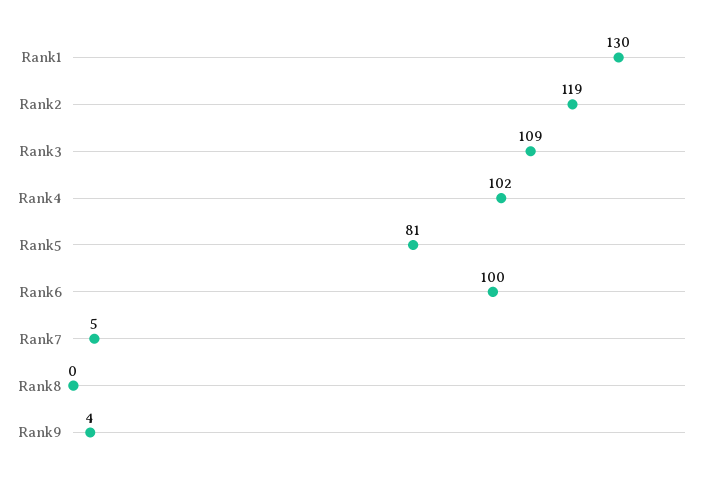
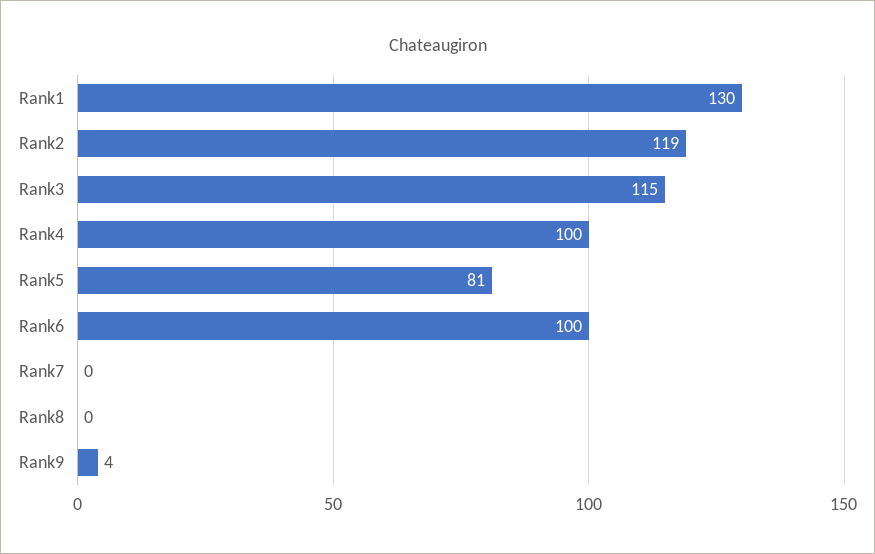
Rank3: 109 -> 115
Rank4: 102 -> 100
Rank7: 5 -> 0

